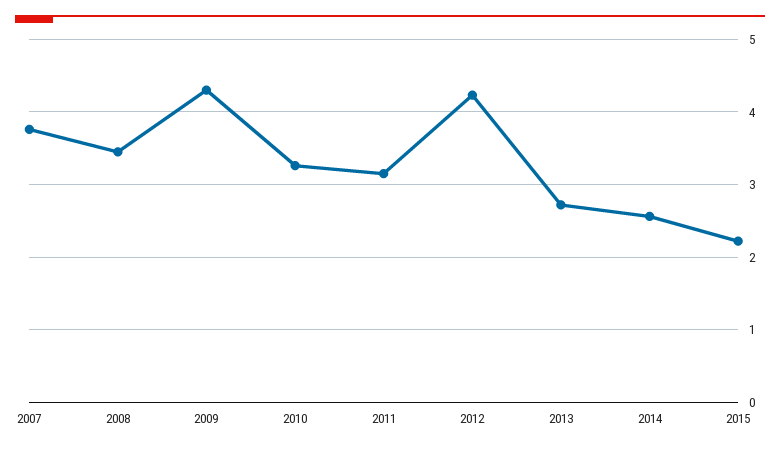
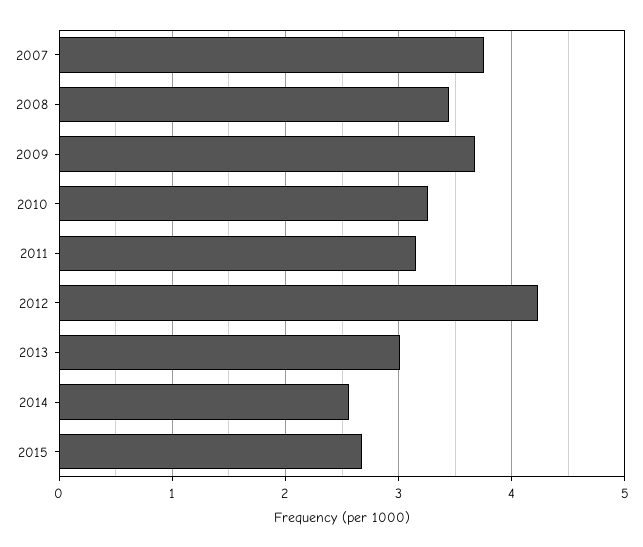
2009: 4.3 -> 3.7
2013: 2.7 -> 3
2015: 2.2 -> 2.7

